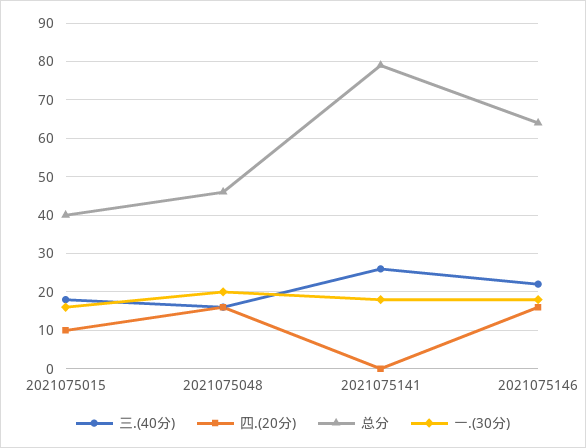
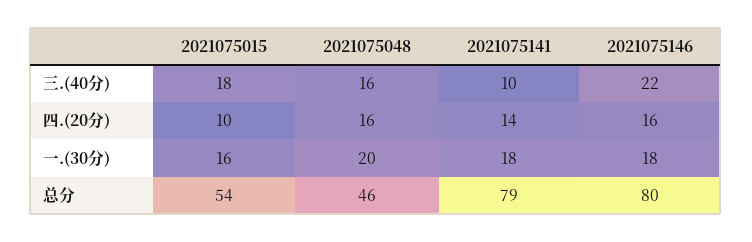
总分, 2021075015: 40 -> 54
三.(40分), 2021075141: 25 -> 10
四.(20分), 2021075141: 0 -> 14
总分, 2021075146: 65 -> 80

